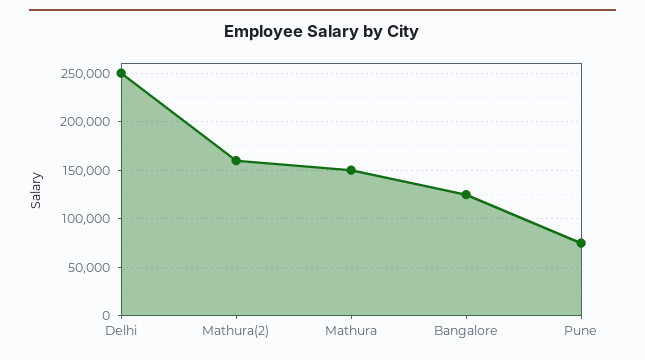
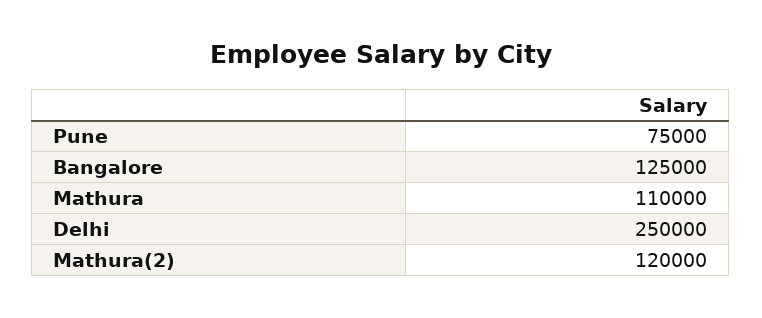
Mathura(2): 160000 -> 120000
Mathura: 150000 -> 110000

